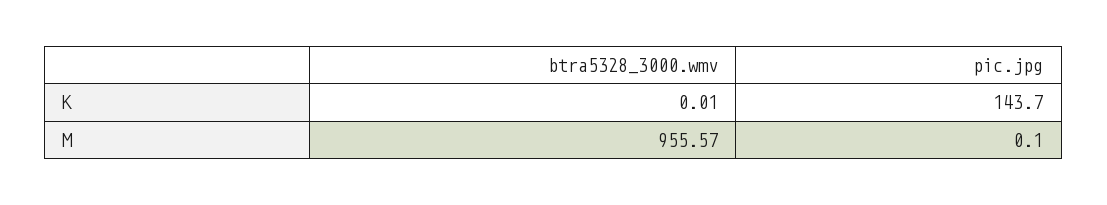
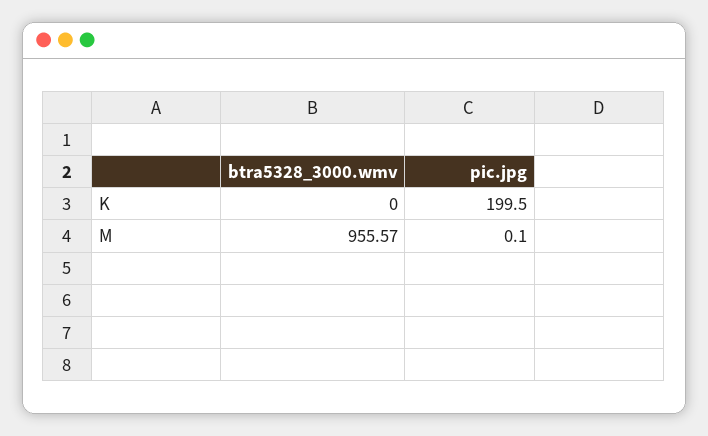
btra5328_3000.wmv, K: 0.01 -> 0
pic.jpg, K: 143.7 -> 199.5

